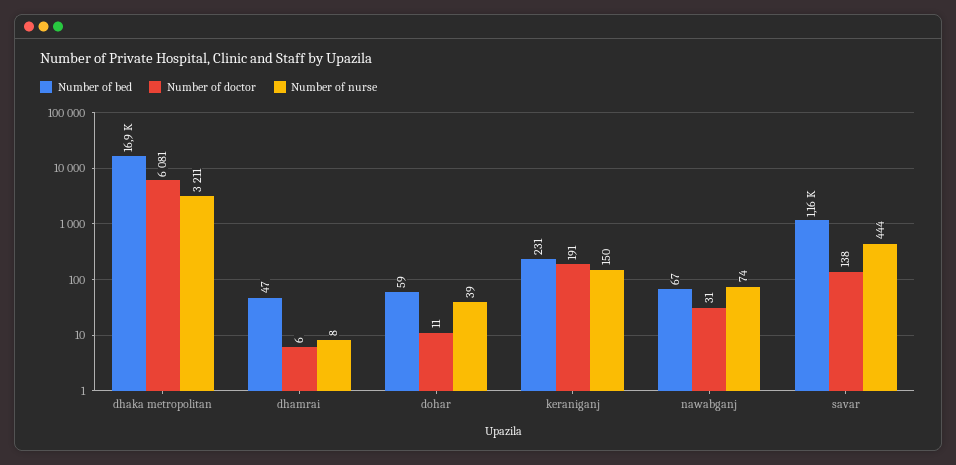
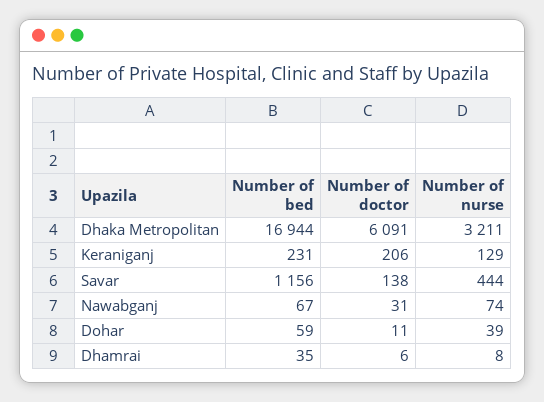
Number of doctor, dhaka metropolitan: 6081 -> 6091
Number of bed, dhamrai: 47 -> 35
Number of doctor, keraniganj: 191 -> 206
Number of nurse, keraniganj: 150 -> 129

